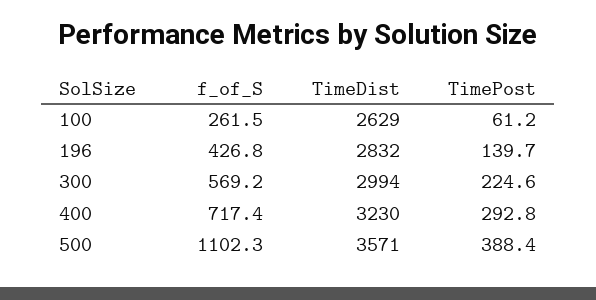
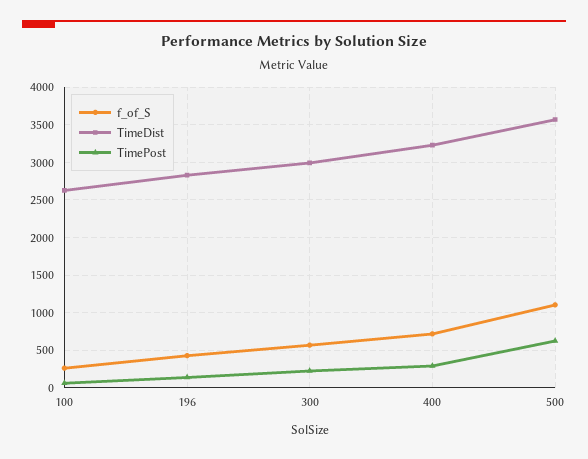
TimePost, 500: 388.4 -> 600

